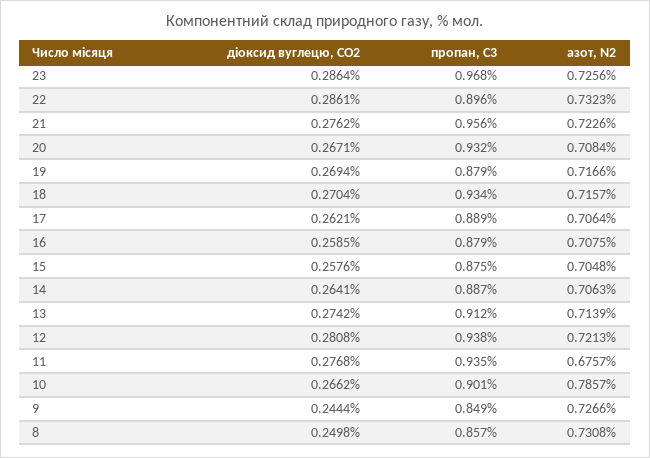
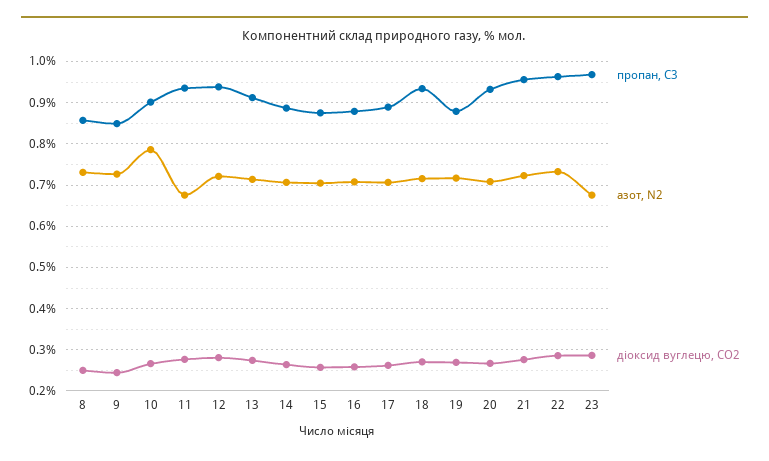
азот, N2, 23: 0.7256 -> 0.68
пропан, С3, 22: 0.896 -> 0.96

